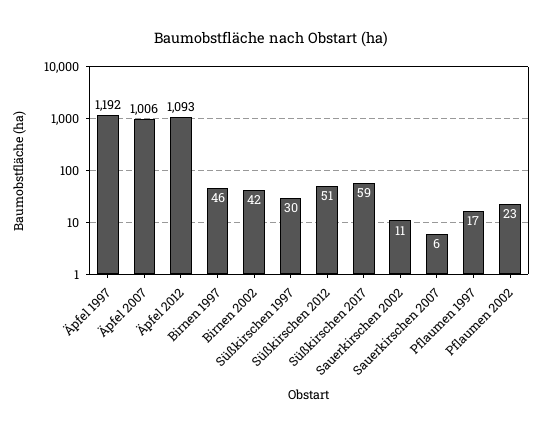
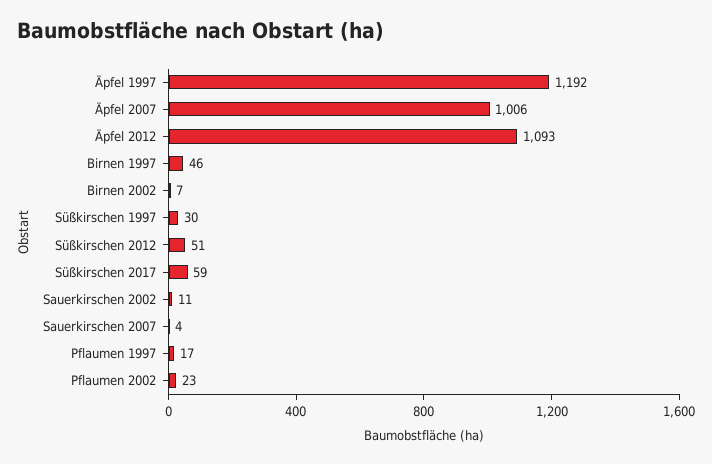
Birnen 2002: 42 -> 7
Sauerkirschen 2007: 6 -> 4

